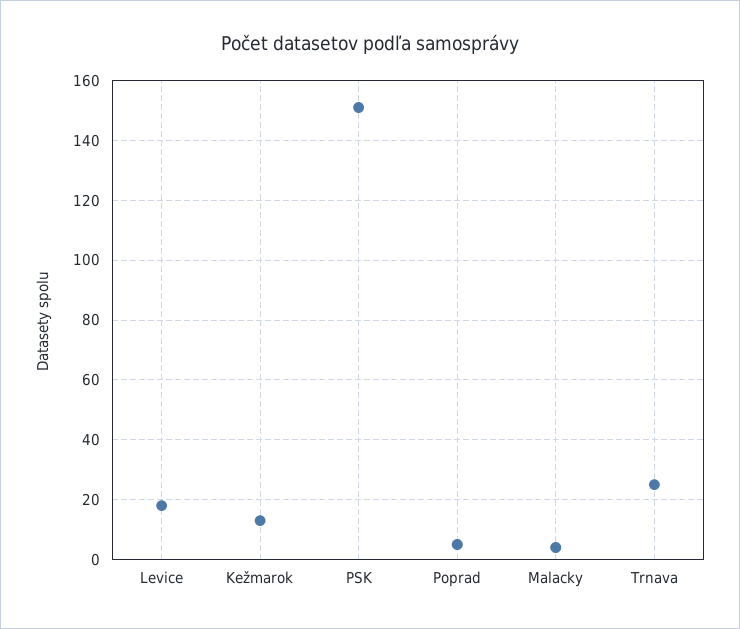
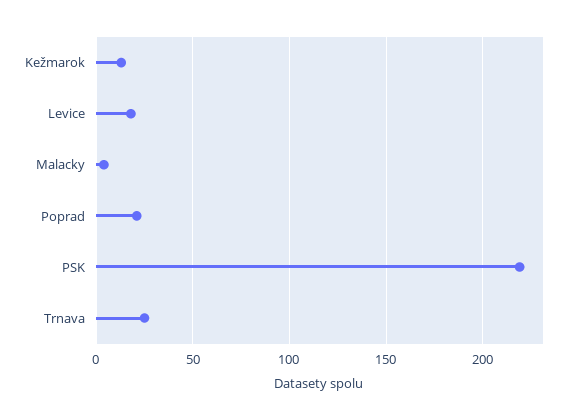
PSK: 150 -> 220
Poprad: 5 -> 20

